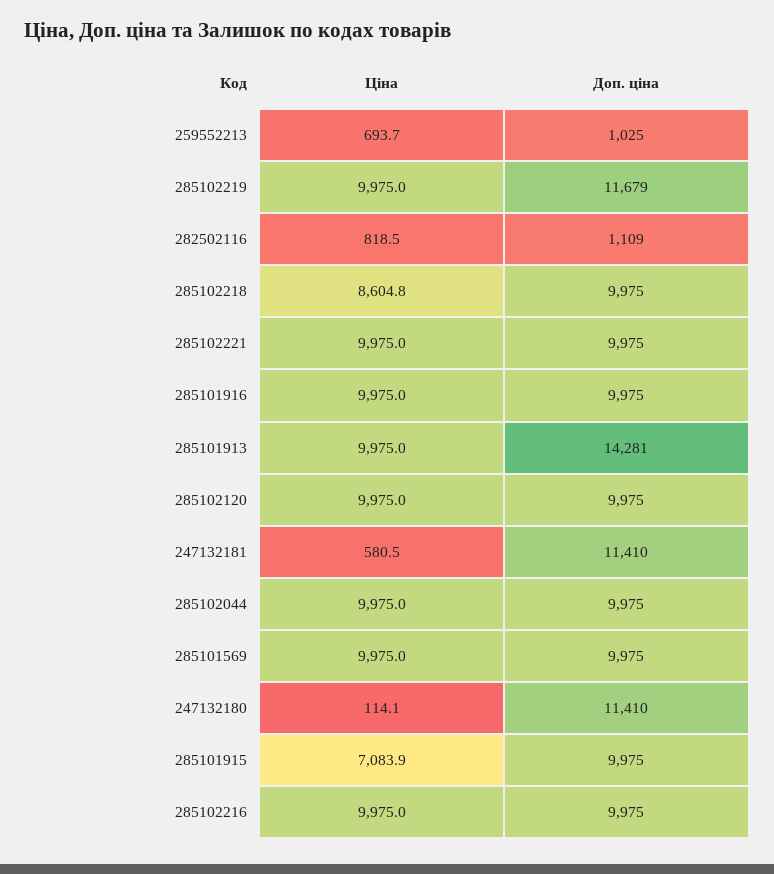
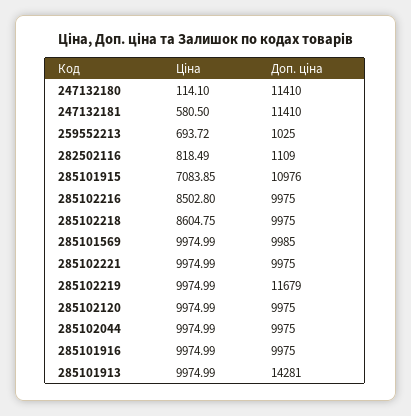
Доп. ціна, 285101569: 9975 -> 9985
Доп. ціна, 285101915: 9975 -> 10976
Ціна, 285102216: 9975 -> 8502.8

